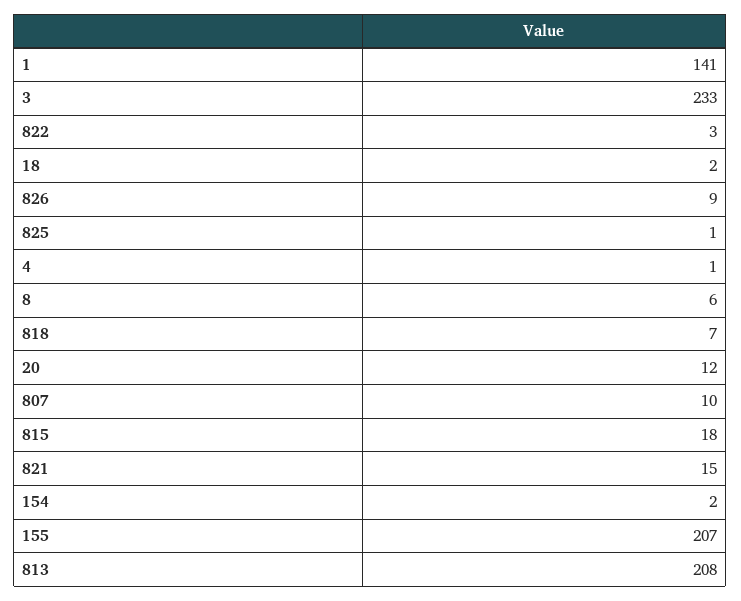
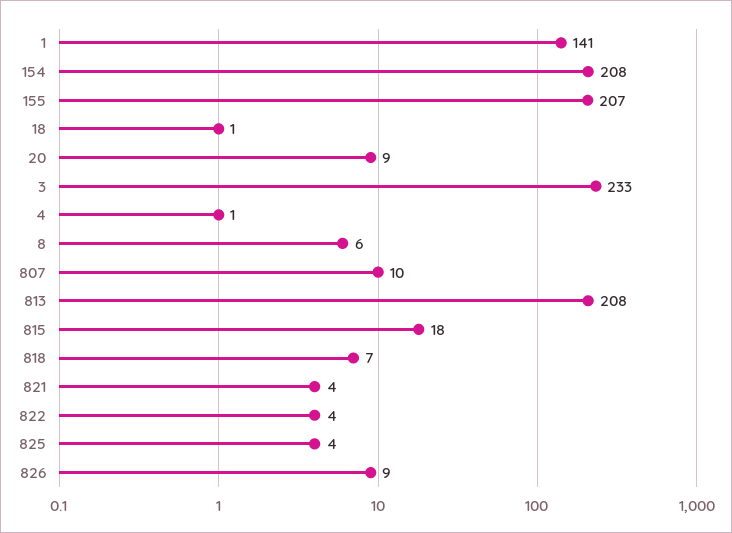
822: 3 -> 4
18: 2 -> 1
825: 1 -> 4
20: 12 -> 9
821: 15 -> 4
154: 2 -> 208

